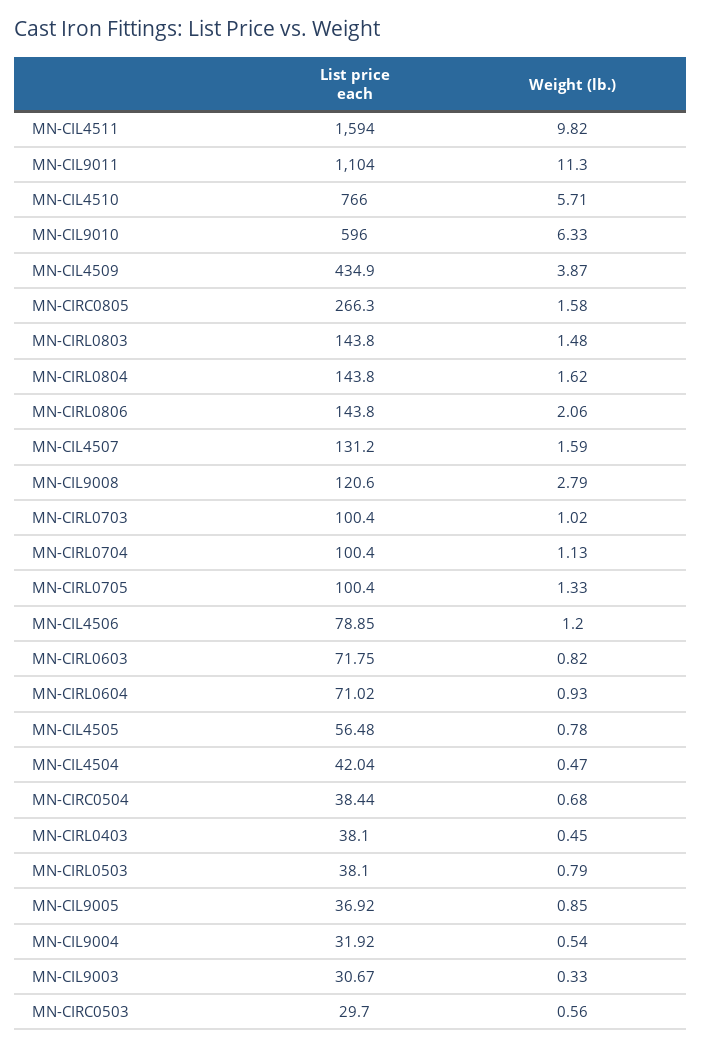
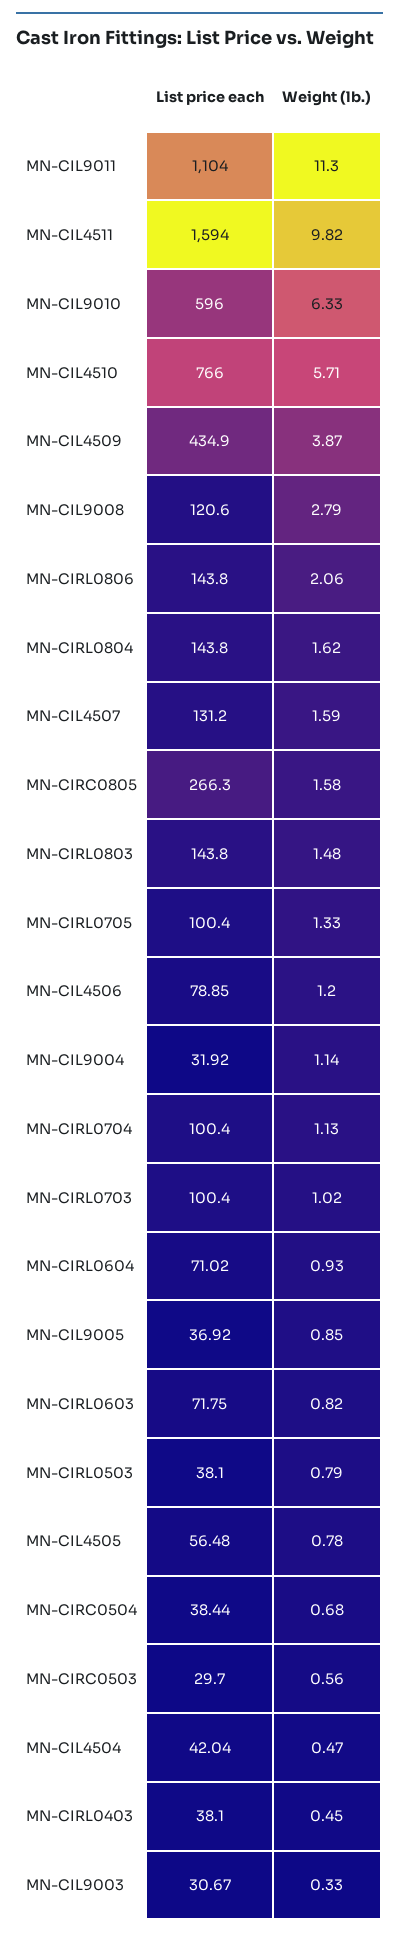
Weight (lb.), MN-CIL9004: 0.54 -> 1.14

